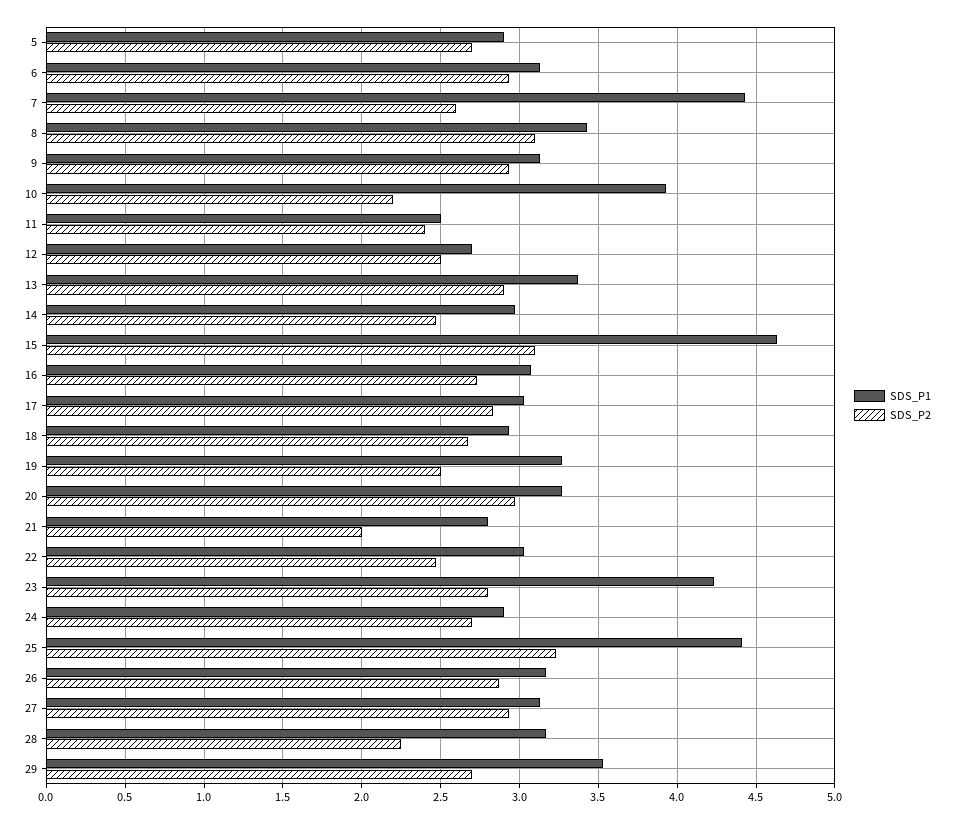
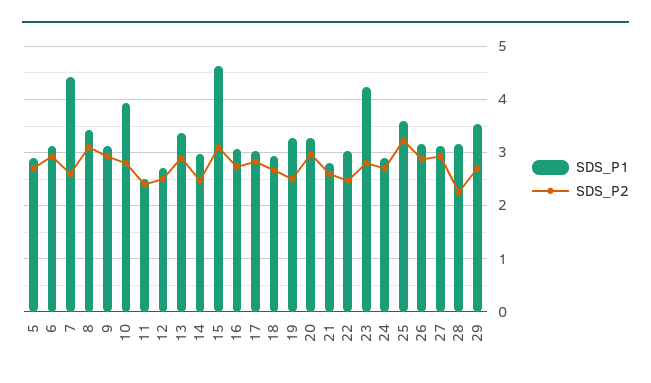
SDS_P2, 10: 2.2 -> 2.8
SDS_P2, 21: 2 -> 2.6
SDS_P1, 25: 4.4 -> 3.6

